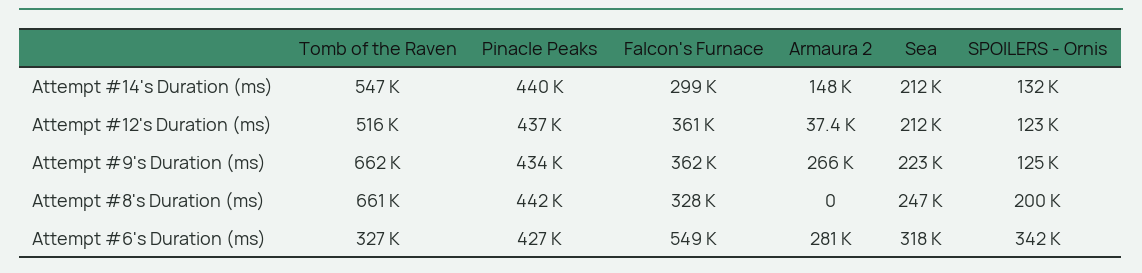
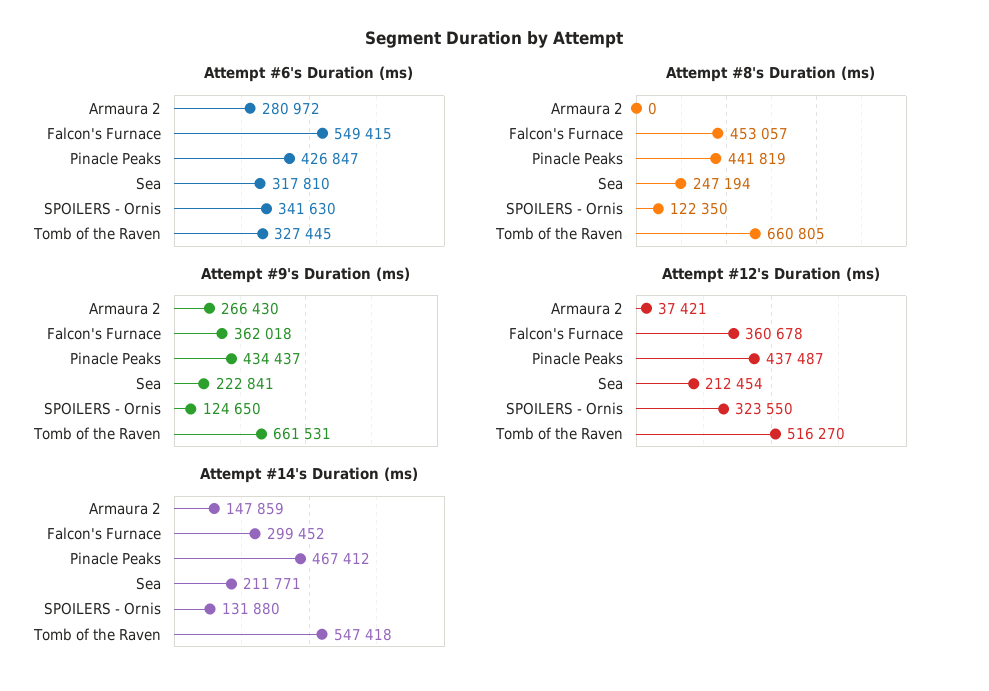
Attempt #14's Duration (ms), Pinacle Peaks: 440000 -> 467412
Attempt #12's Duration (ms), SPOILERS - Ornis: 123000 -> 323550
Attempt #8's Duration (ms), Falcon's Furnace: 328000 -> 453057
Attempt #8's Duration (ms), SPOILERS - Ornis: 200000 -> 122350

